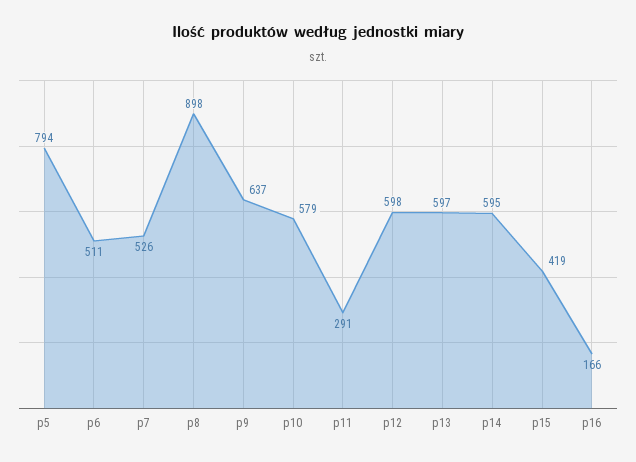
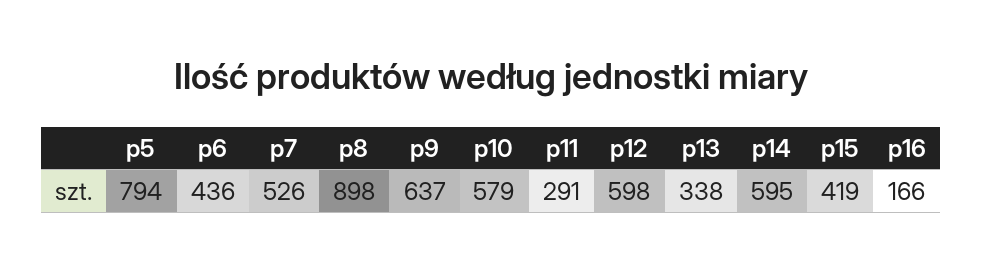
p6: 511 -> 436
p13: 597 -> 338

